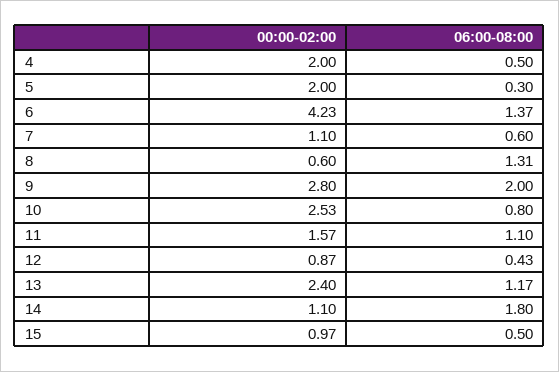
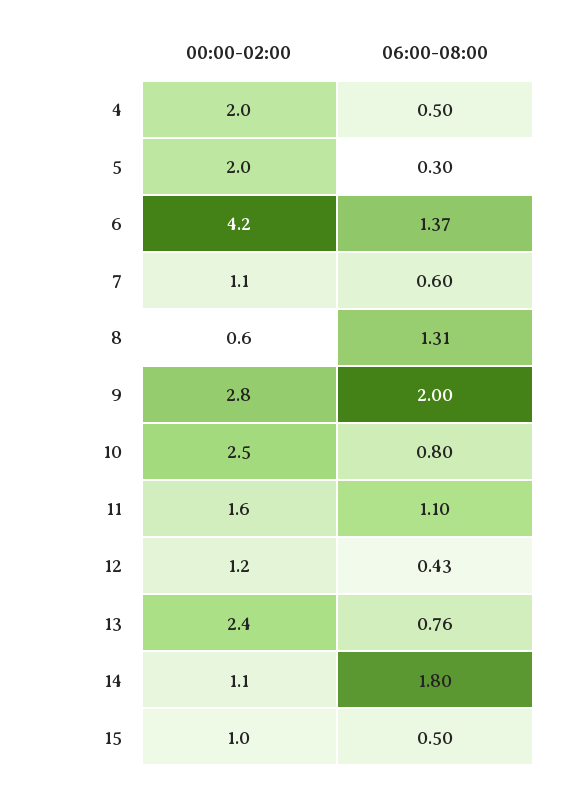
00:00-02:00, 12: 0.87 -> 1.2
06:00-08:00, 13: 1.17 -> 0.76

